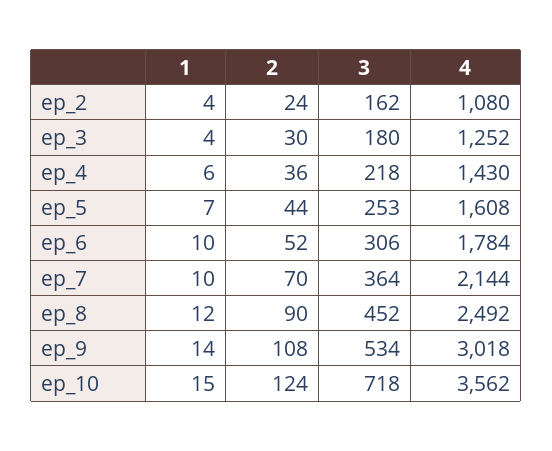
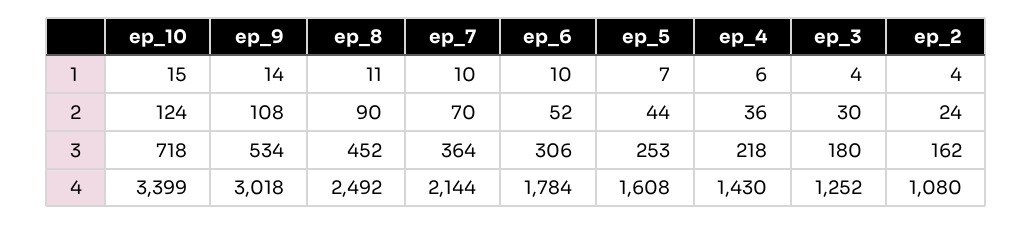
1, ep_8: 12 -> 11
4, ep_10: 3562 -> 3399

